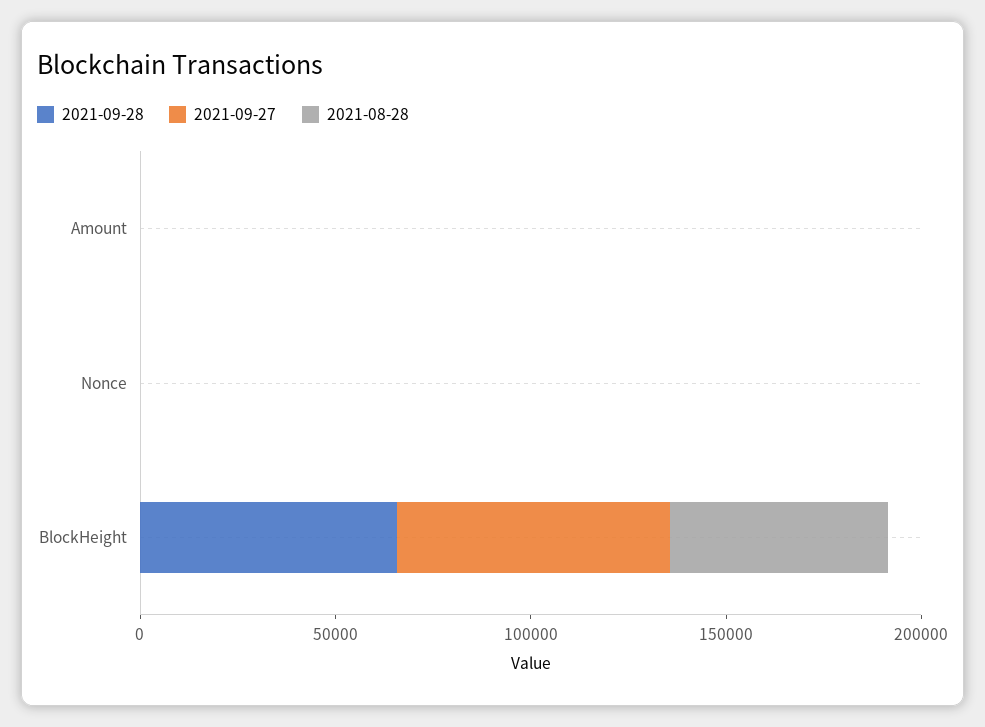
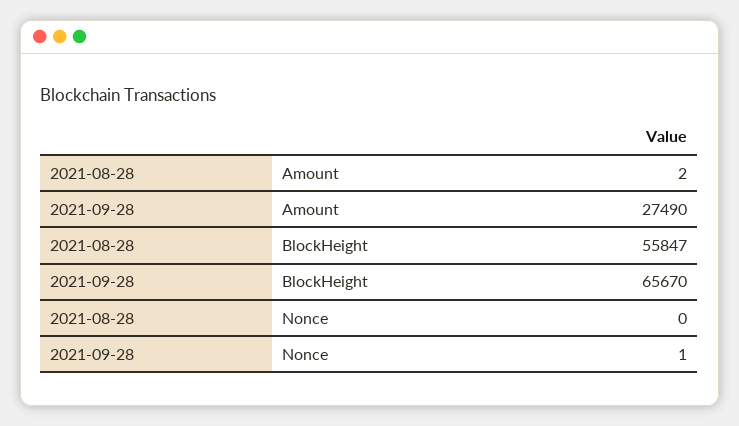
2021-09-28, Amount: 0 -> 27490
2021-09-27, Amount: 0 -> none
2021-09-27, Nonce: 0 -> none
2021-09-27, BlockHeight: 70000 -> none

